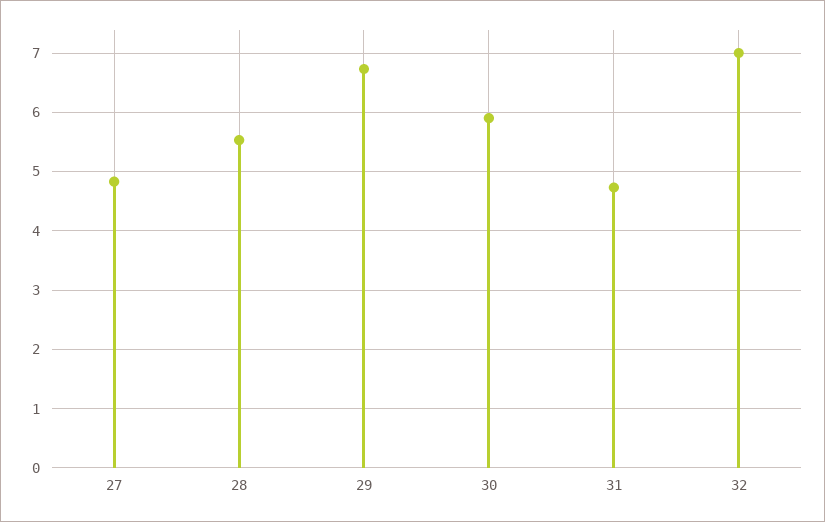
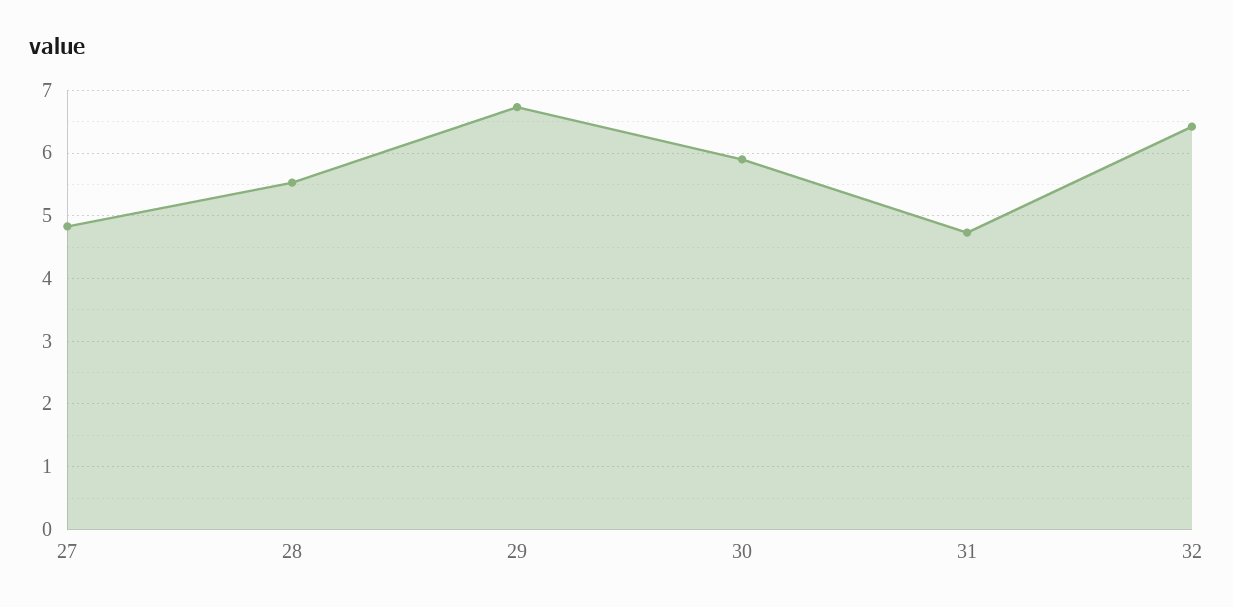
32: 7 -> 6.4

